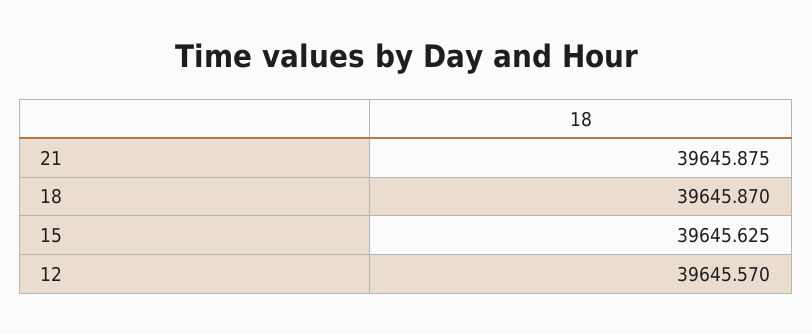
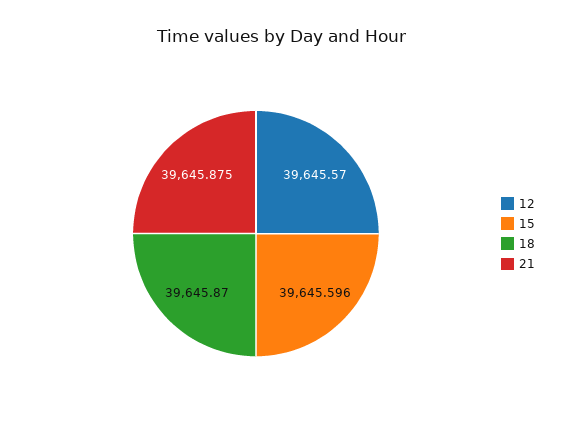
15: 39645.625 -> 39645.596

